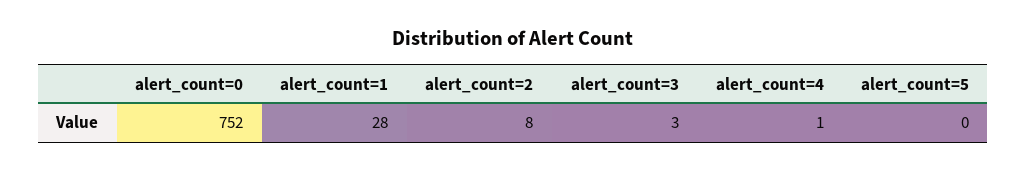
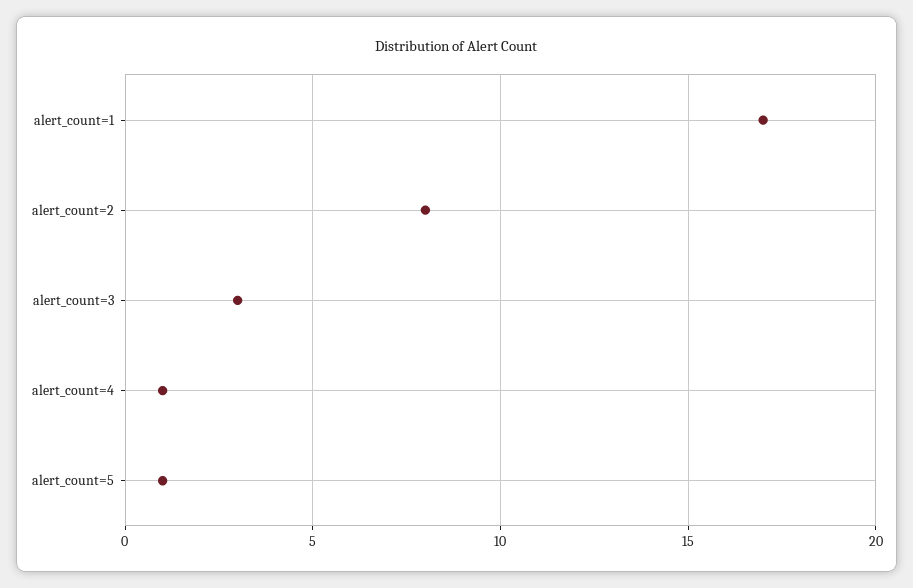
alert_count=0: 752 -> none
alert_count=1: 28 -> 17
alert_count=5: 0 -> 1

